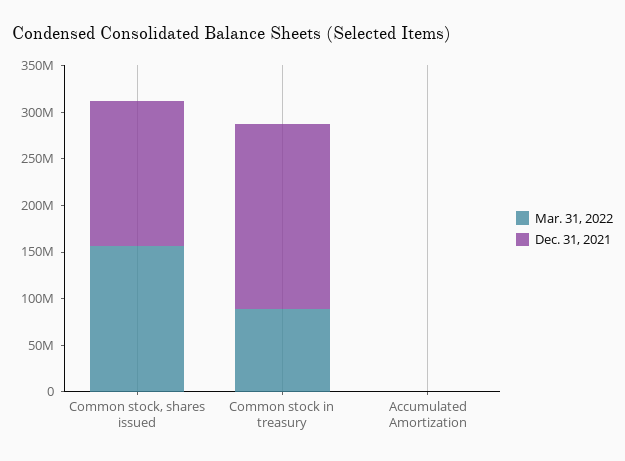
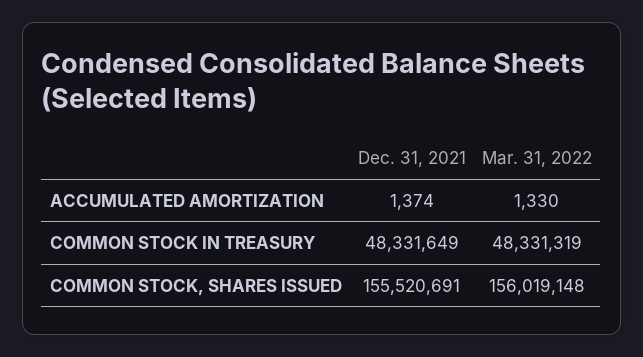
Mar. 31, 2022, Common stock in treasury: 90000000 -> 48331319
Dec. 31, 2021, Common stock in treasury: 200000000 -> 48331649

